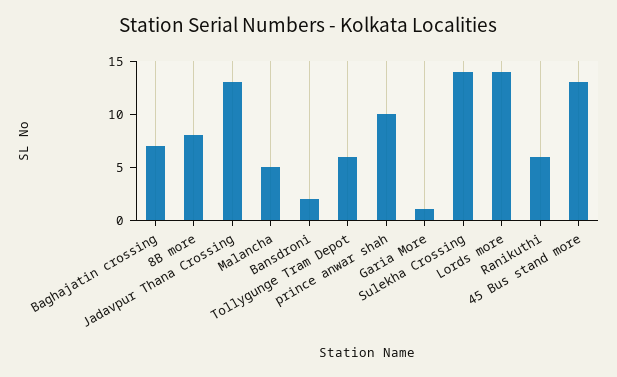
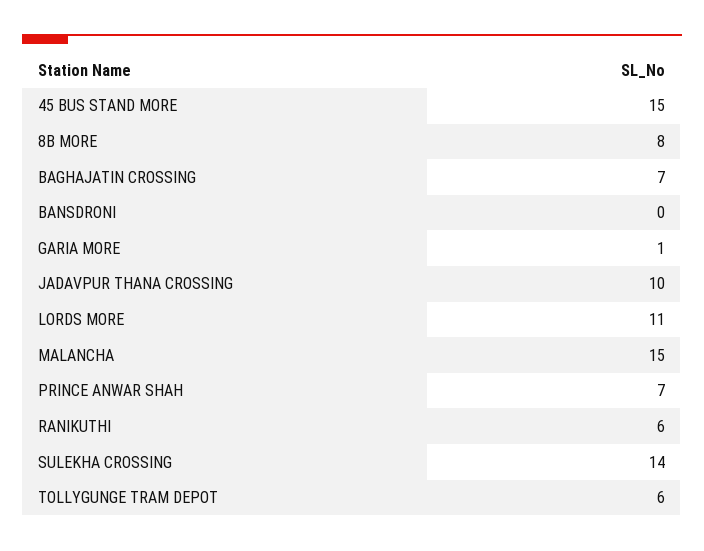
Jadavpur Thana Crossing: 13 -> 10
Malancha: 5 -> 15
Bansdroni: 2 -> 0
prince anwar shah: 10 -> 7
Lords more: 14 -> 11
45 Bus stand more: 13 -> 15

